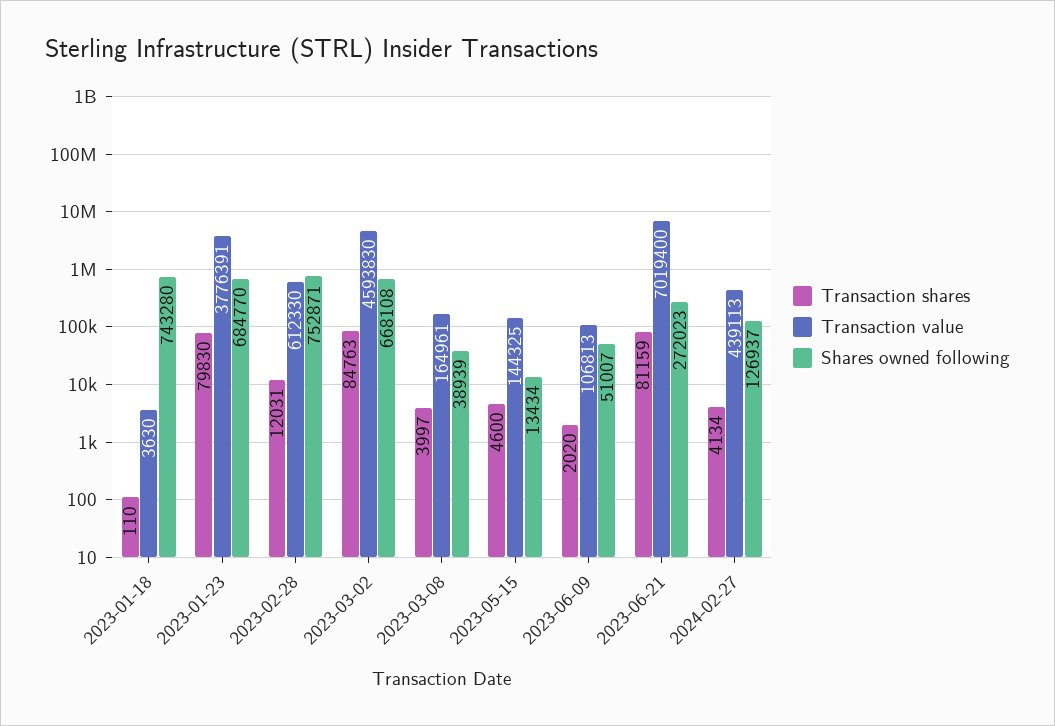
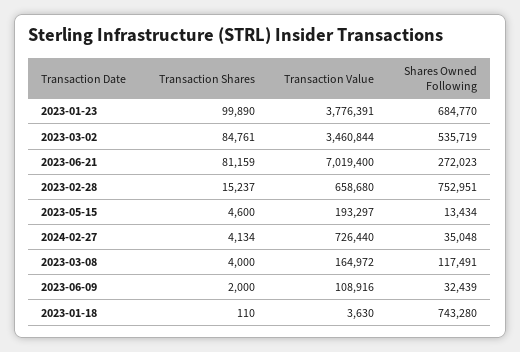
Transaction shares, 2023-01-23: 79830 -> 99890
Transaction shares, 2023-02-28: 12031 -> 15237
Transaction value, 2023-02-28: 612330 -> 658680
Shares owned following, 2023-02-28: 752871 -> 752951
Transaction shares, 2023-03-02: 84763 -> 84761
Transaction value, 2023-03-02: 4593830 -> 3460844
Shares owned following, 2023-03-02: 668108 -> 535719
Transaction shares, 2023-03-08: 3997 -> 4000
Transaction value, 2023-03-08: 164961 -> 164972
Shares owned following, 2023-03-08: 38939 -> 117491
Transaction value, 2023-05-15: 144325 -> 193297
Transaction shares, 2023-06-09: 2020 -> 2000
Transaction value, 2023-06-09: 106813 -> 108916
Shares owned following, 2023-06-09: 51007 -> 32439
Transaction value, 2024-02-27: 439113 -> 726440
Shares owned following, 2024-02-27: 126937 -> 35048

